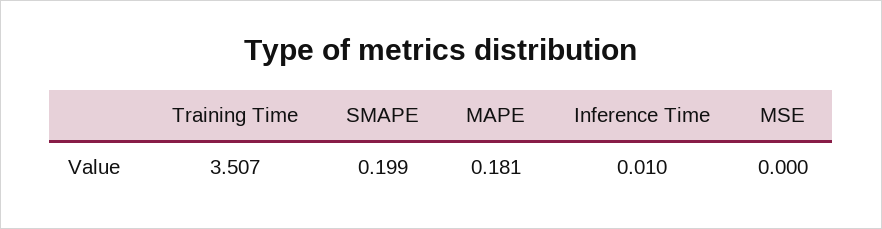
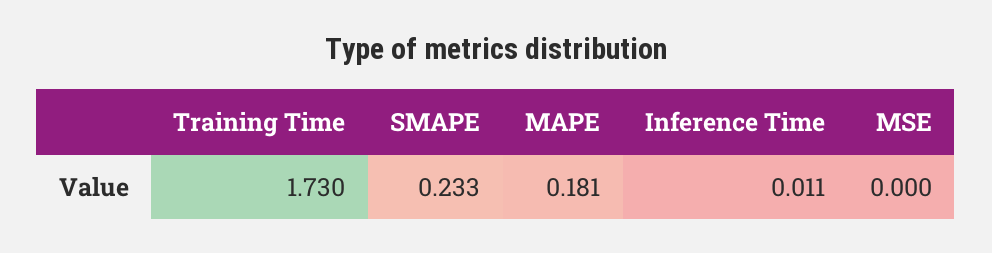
Training Time: 3.507 -> 1.73
SMAPE: 0.199 -> 0.233
Inference Time: 0.01 -> 0.011

